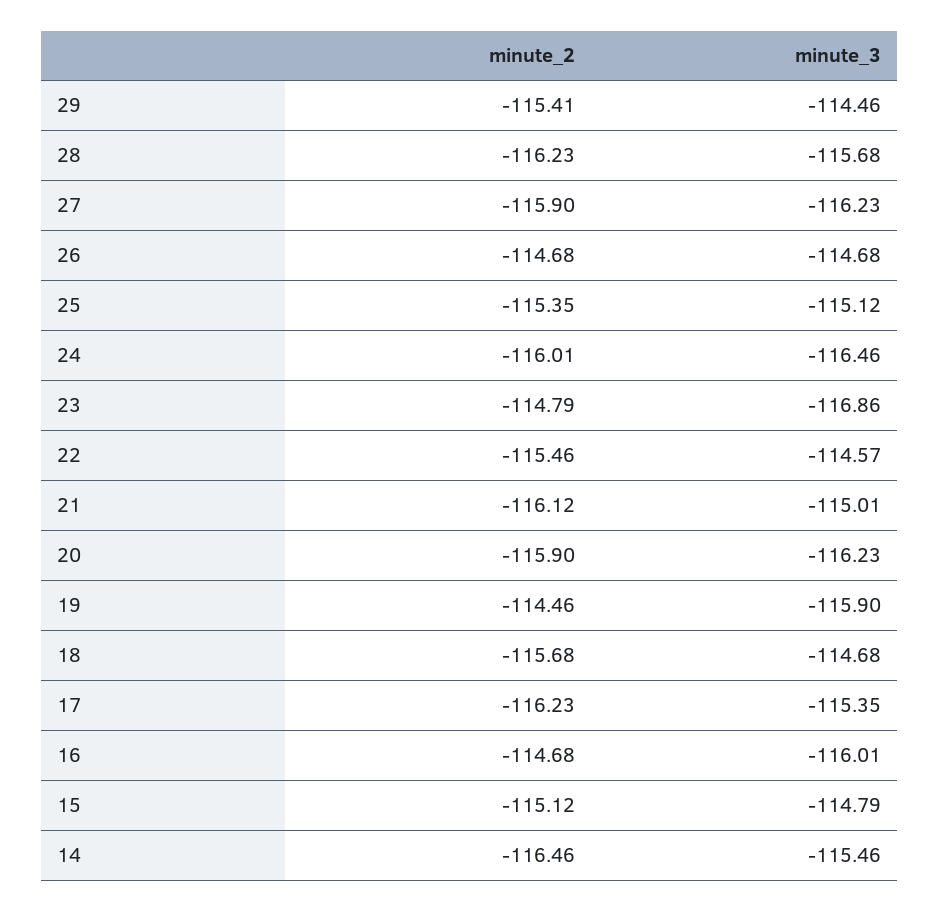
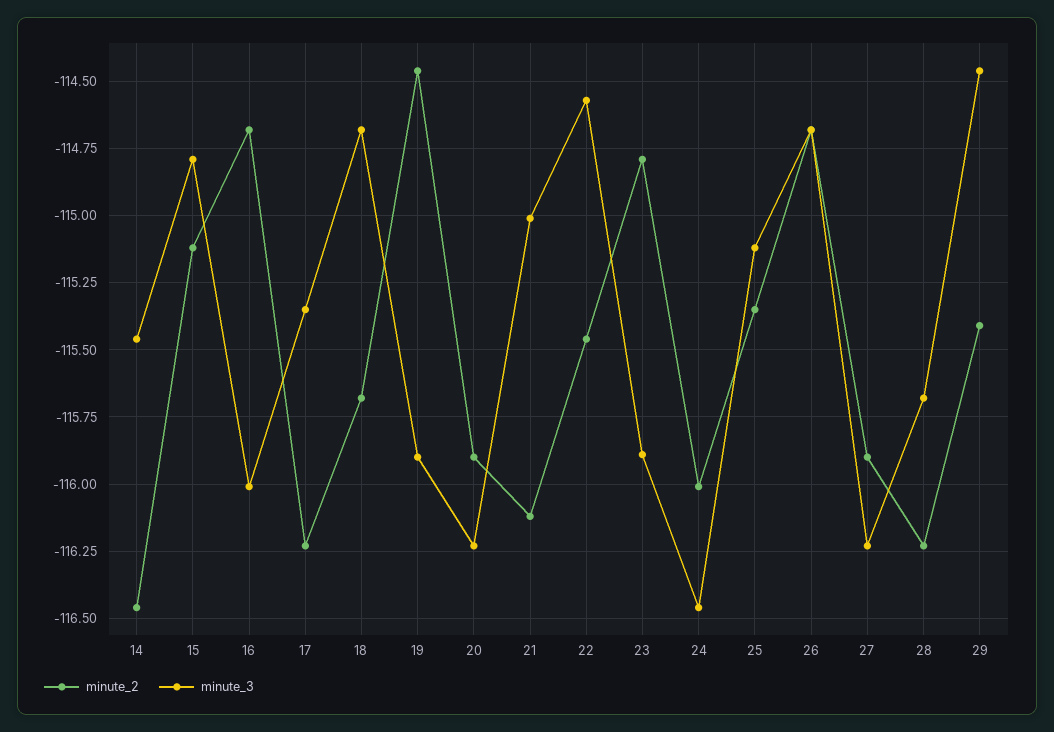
minute_3, 23: -116.86 -> -115.9

